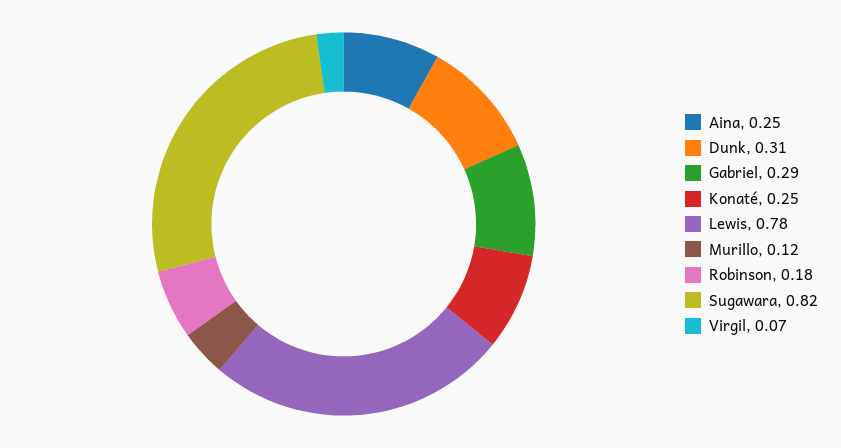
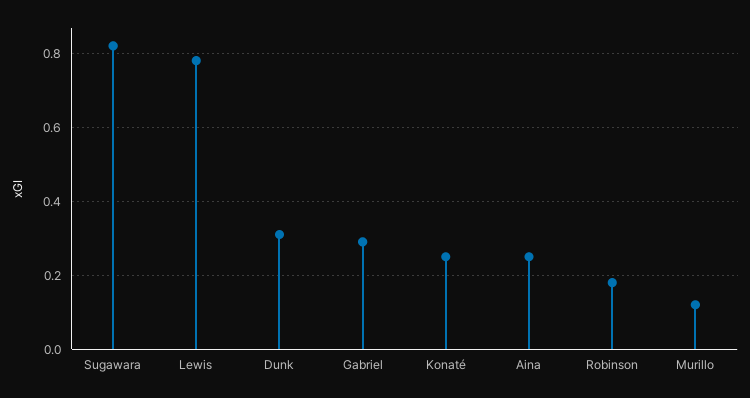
Virgil: 0.07 -> none

